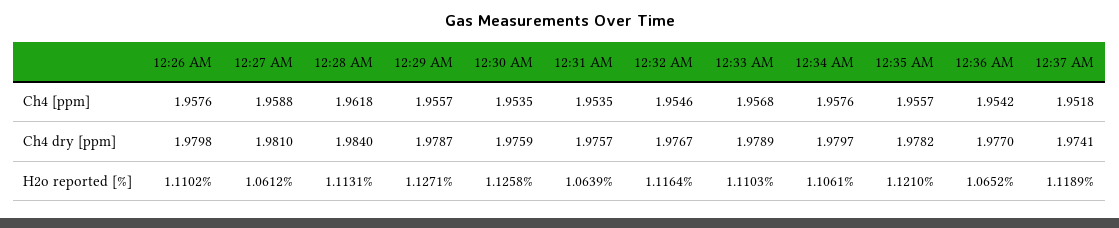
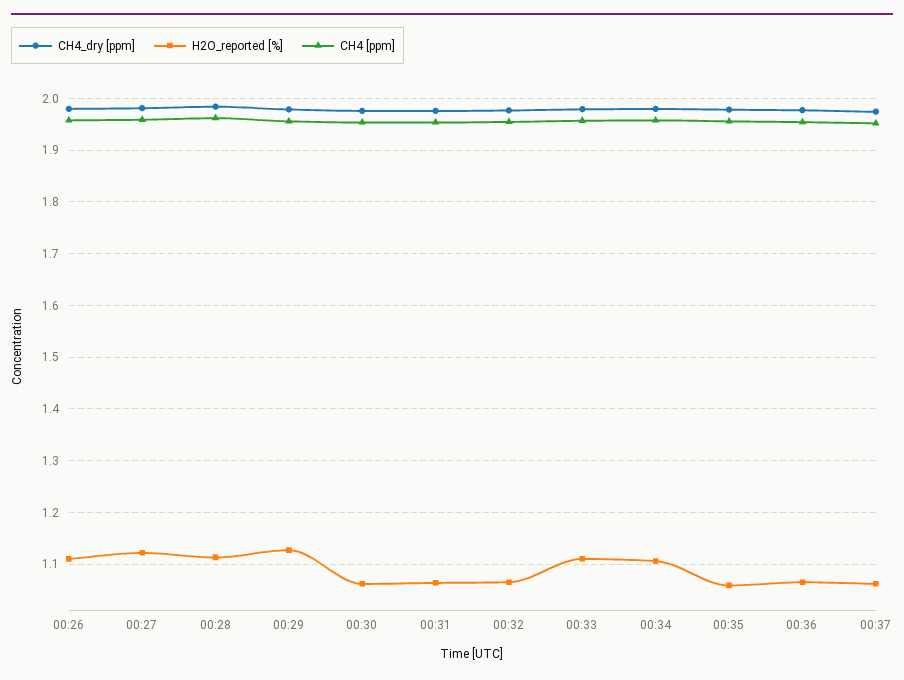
H2o reported [%], 12:27 AM: 1.0612 -> 1.12
H2o reported [%], 12:30 AM: 1.1258 -> 1.06
H2o reported [%], 12:32 AM: 1.1164 -> 1.06
H2o reported [%], 12:35 AM: 1.121 -> 1.06
H2o reported [%], 12:37 AM: 1.1189 -> 1.06

